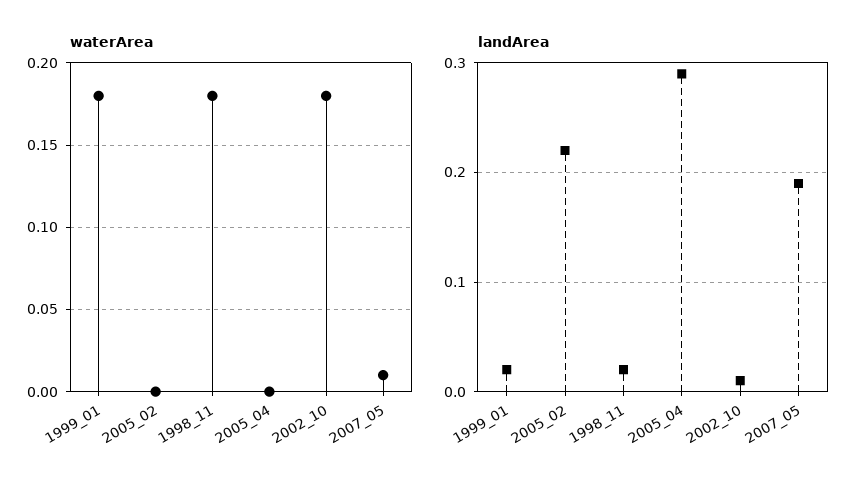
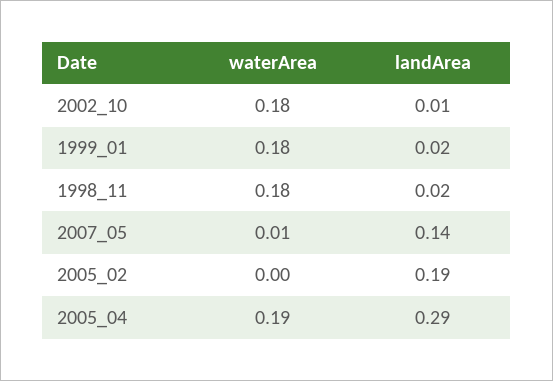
waterArea, 2005_04: 0 -> 0.19
landArea, 2005_02: 0.22 -> 0.19
landArea, 2007_05: 0.19 -> 0.14

